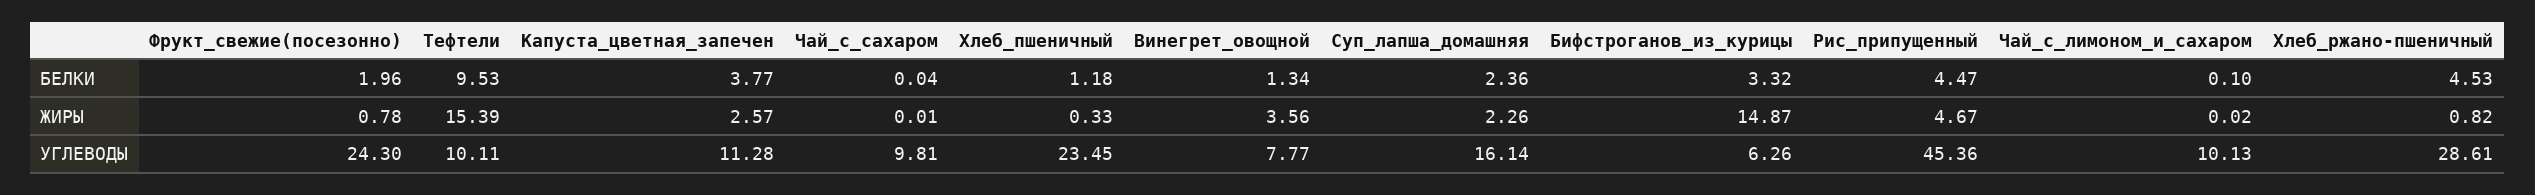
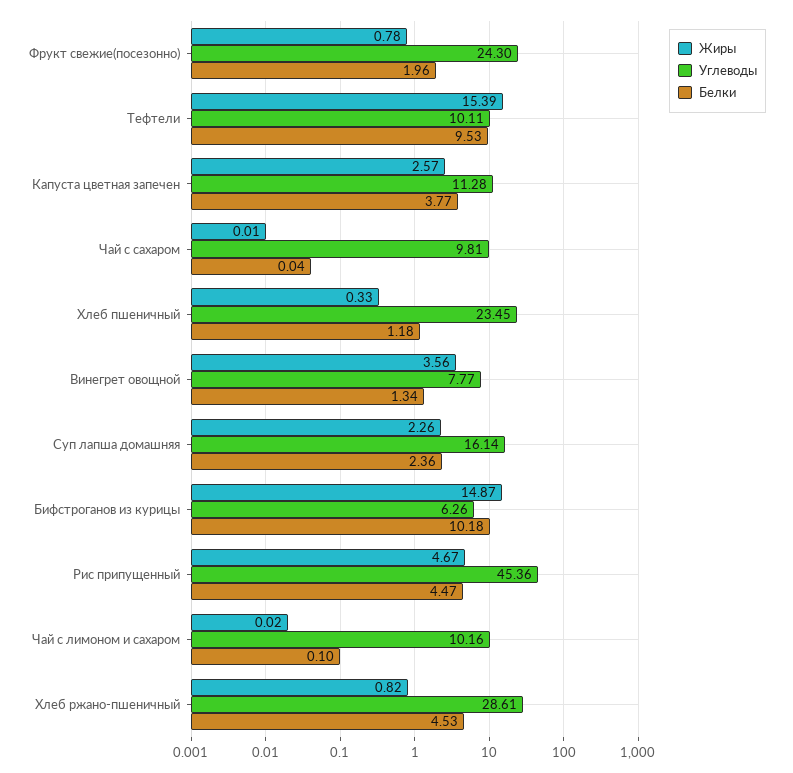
БЕЛКИ, Бифстроганов_из_курицы: 3.32 -> 10.18
УГЛЕВОДЫ, Чай_с_лимоном_и_сахаром: 10.13 -> 10.16

